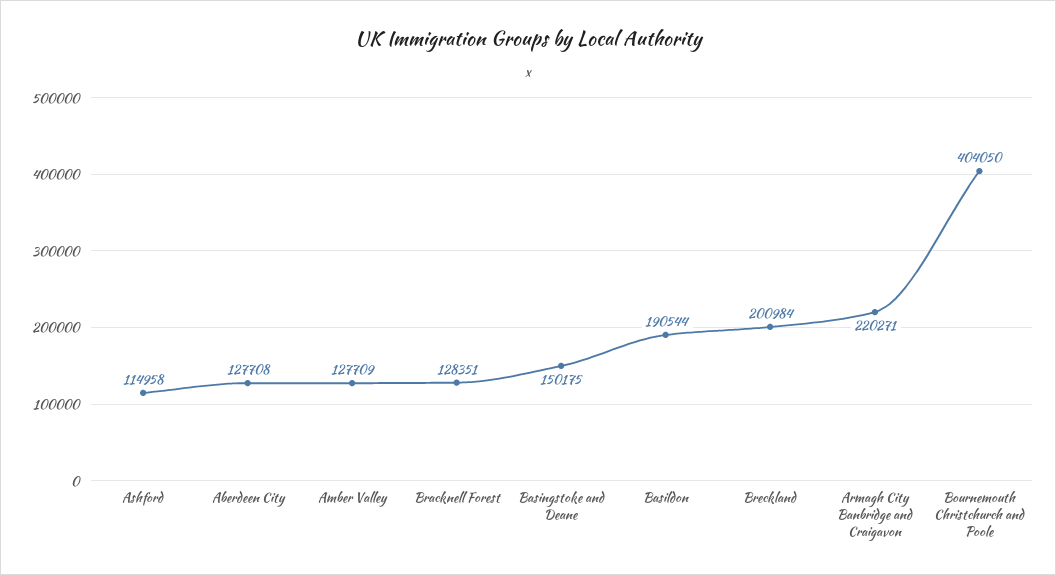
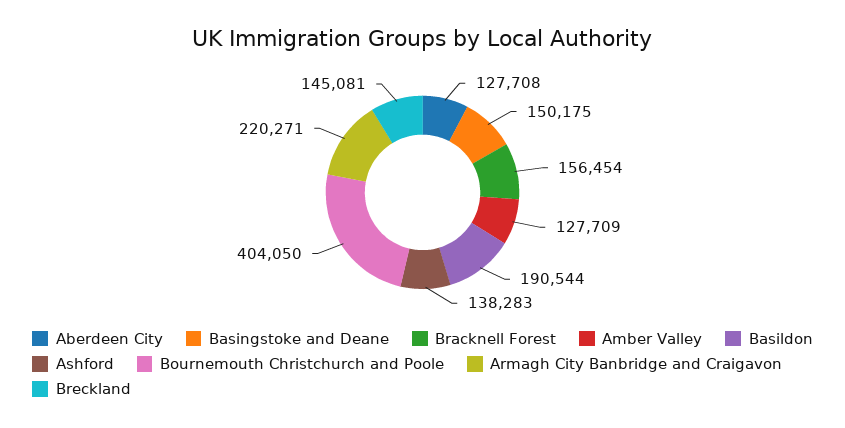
Ashford: 114958 -> 138283
Bracknell Forest: 128351 -> 156454
Breckland: 200984 -> 145081

